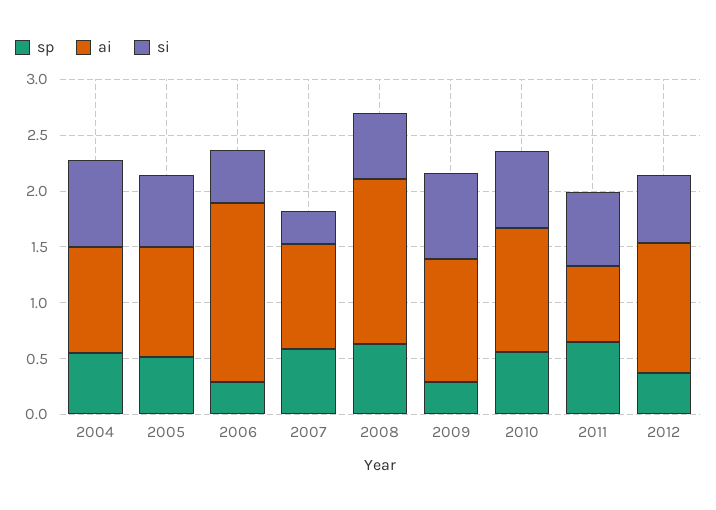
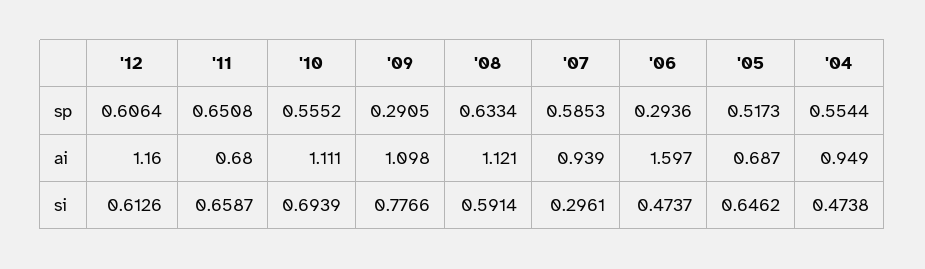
si, 2004: 0.8 -> 0.4738
ai, 2005: 1 -> 0.687
ai, 2008: 1.5 -> 1.121
sp, 2012: 0.4 -> 0.6064

